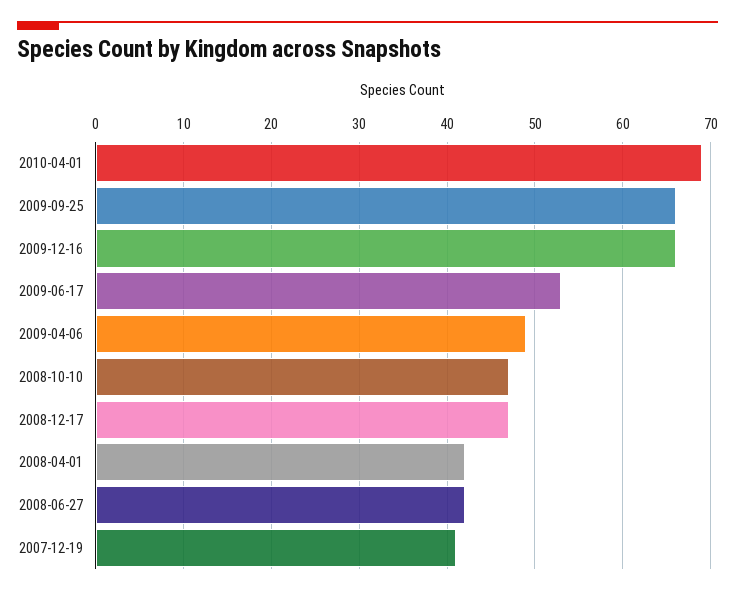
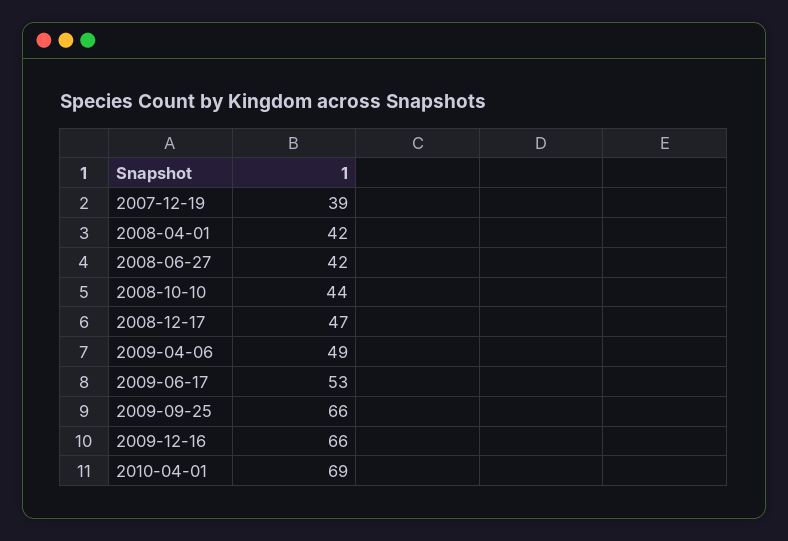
2008-10-10: 47 -> 44
2007-12-19: 41 -> 39

